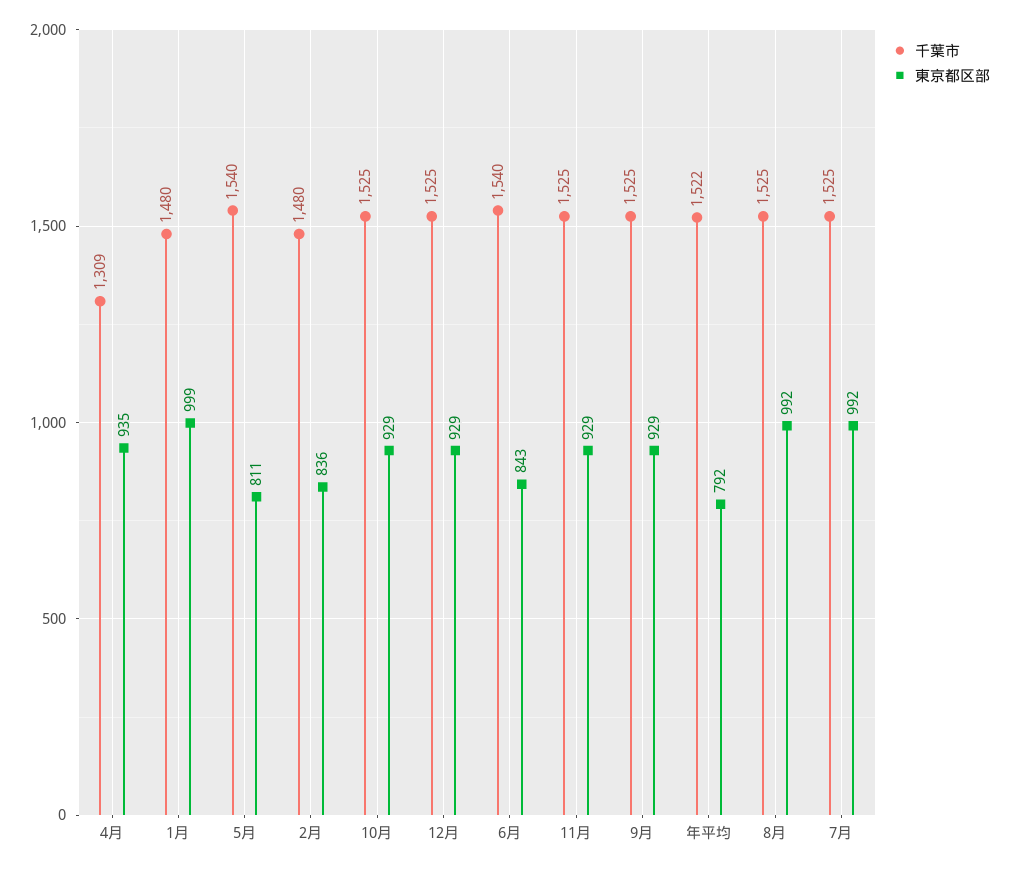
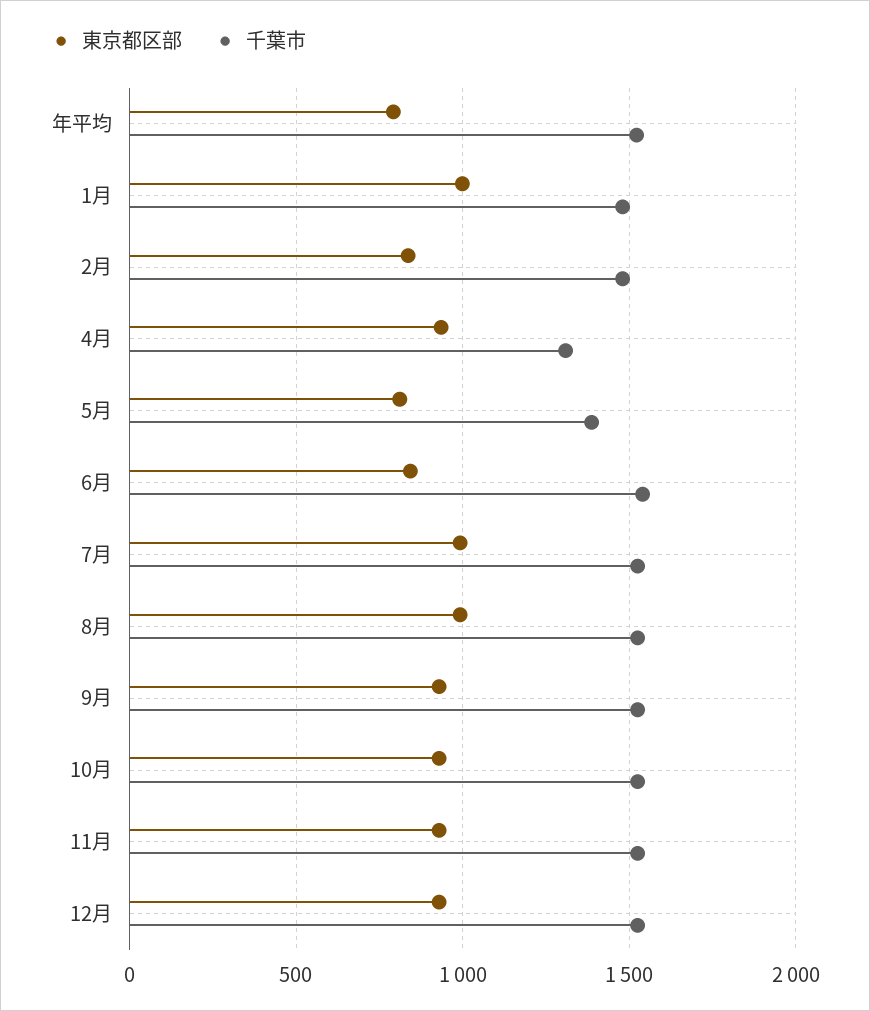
千葉市, 5月: 1540 -> 1400

